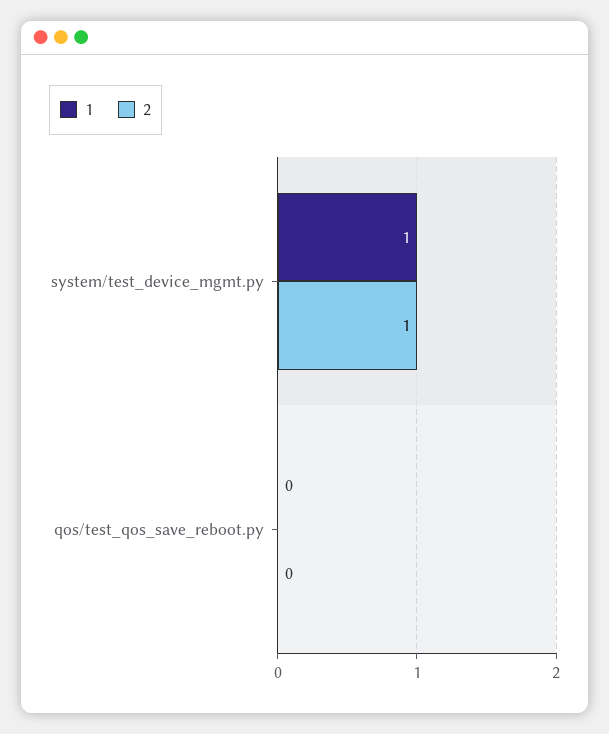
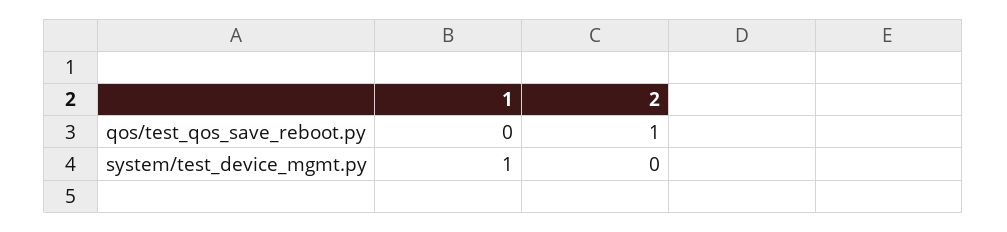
2, system/test_device_mgmt.py: 1 -> 0
2, qos/test_qos_save_reboot.py: 0 -> 1

